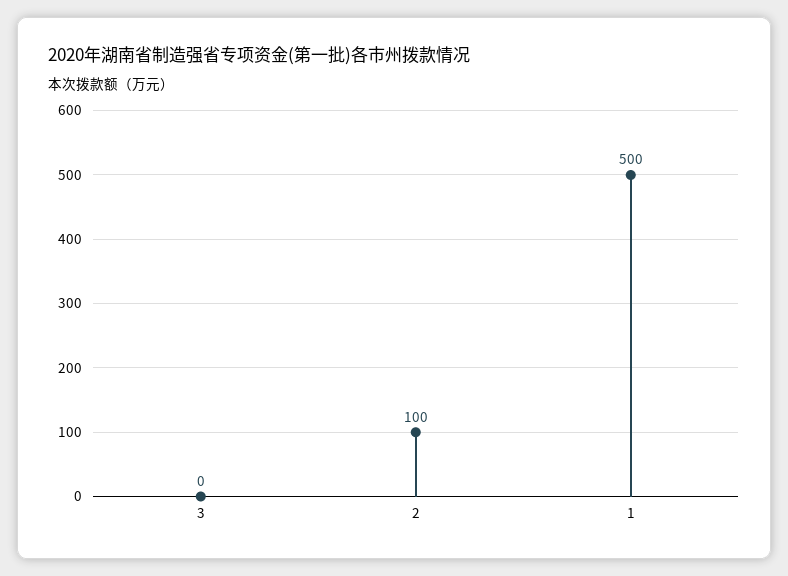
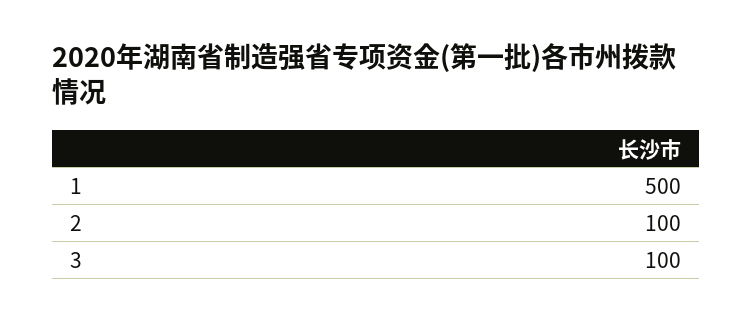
3: 0 -> 100

